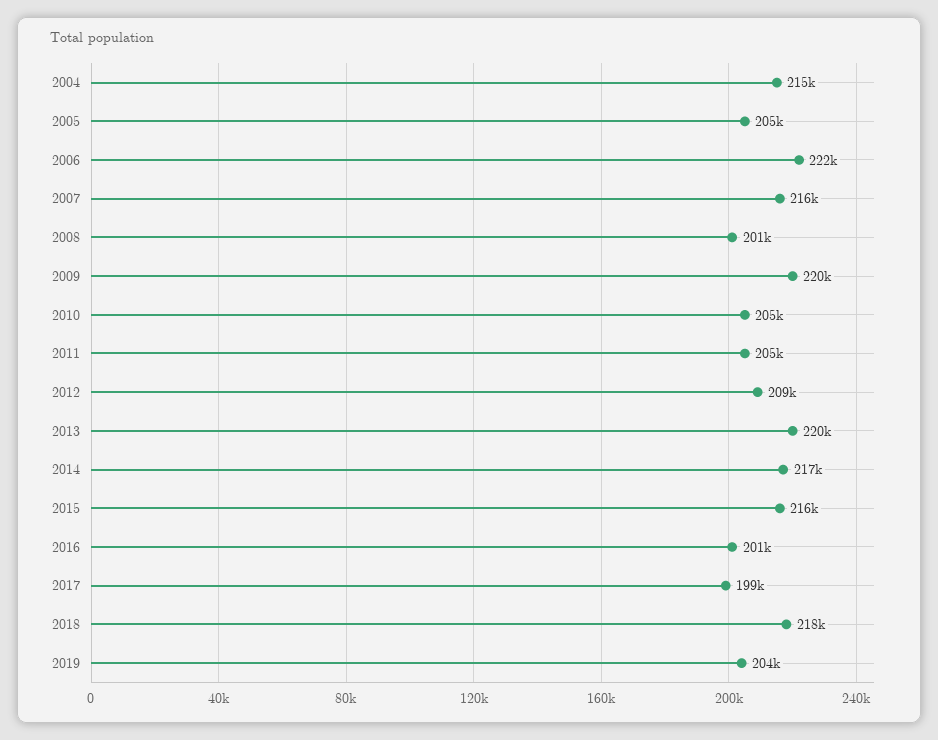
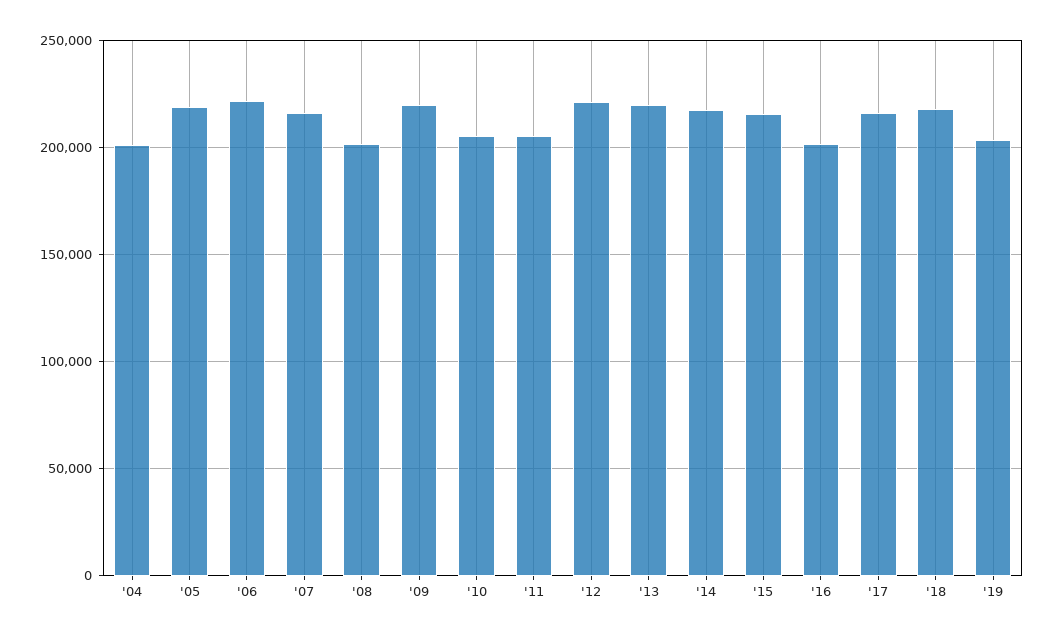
2004: 215000 -> 200000
2005: 205000 -> 220000
2012: 209000 -> 220000
2017: 199000 -> 215000

